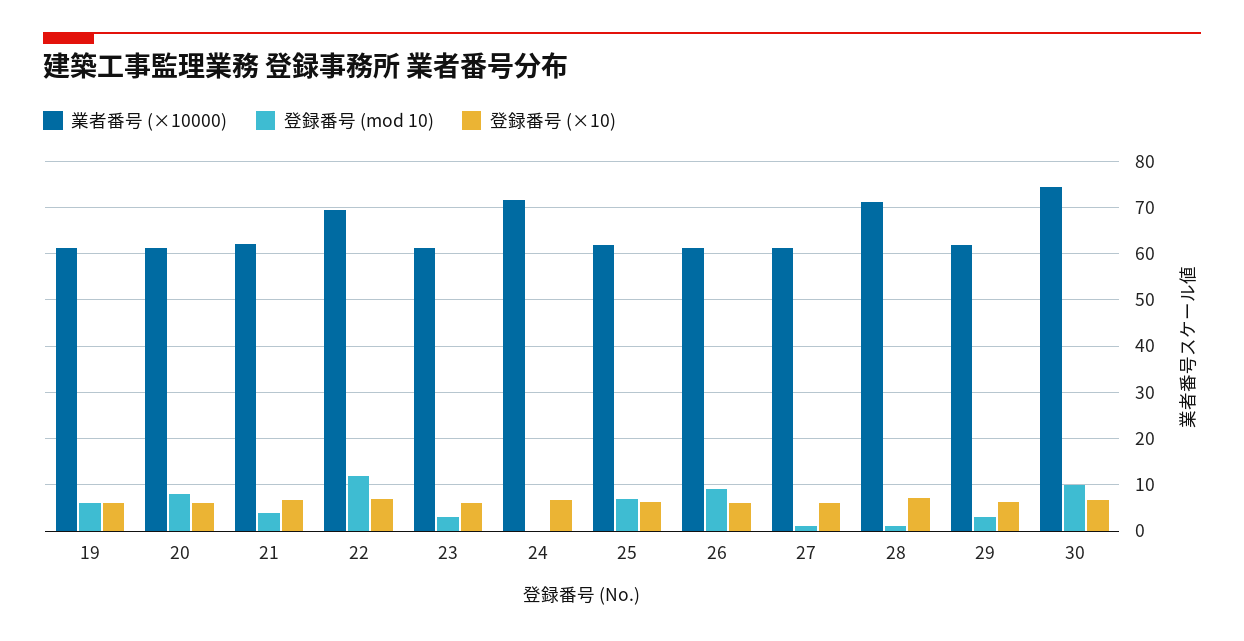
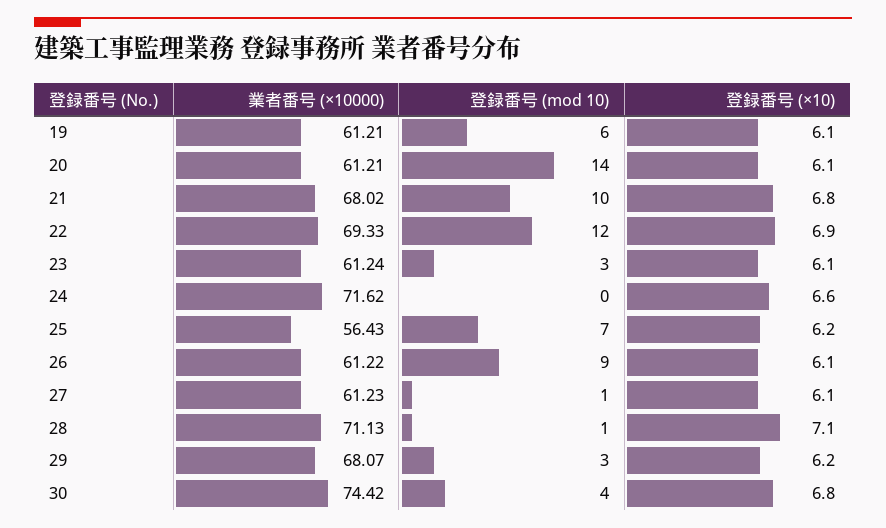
登録番号 (mod 10), 20: 8 -> 14
業者番号 (×10000), 21: 62 -> 68.02
登録番号 (mod 10), 21: 4 -> 10
業者番号 (×10000), 25: 62 -> 56.43
業者番号 (×10000), 29: 62 -> 68.07
登録番号 (mod 10), 30: 10 -> 4

